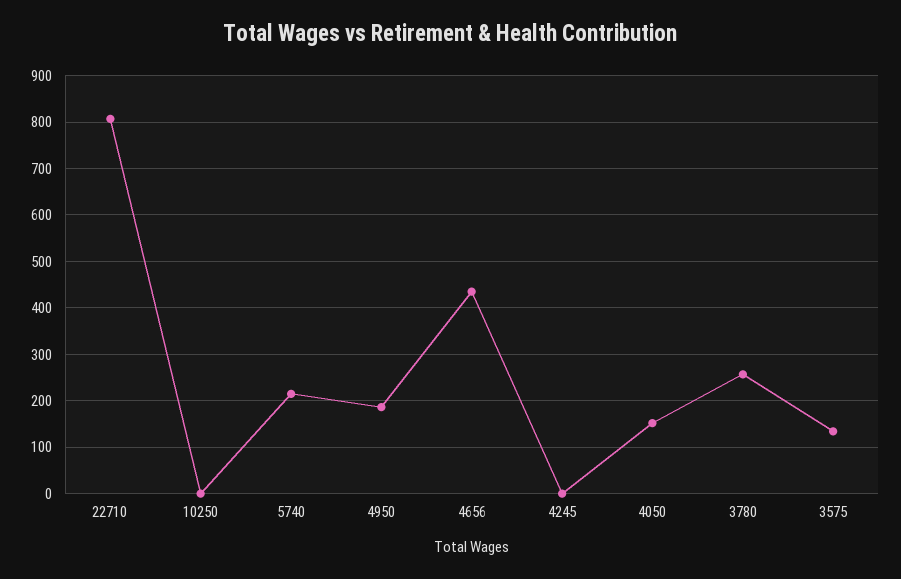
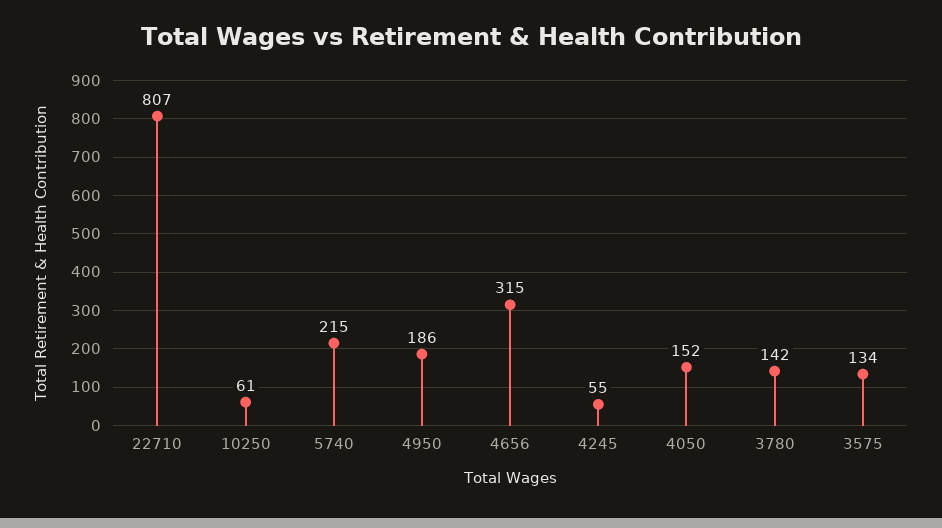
10250: 0 -> 61
4656: 440 -> 315
4245: 0 -> 55
3780: 260 -> 142

